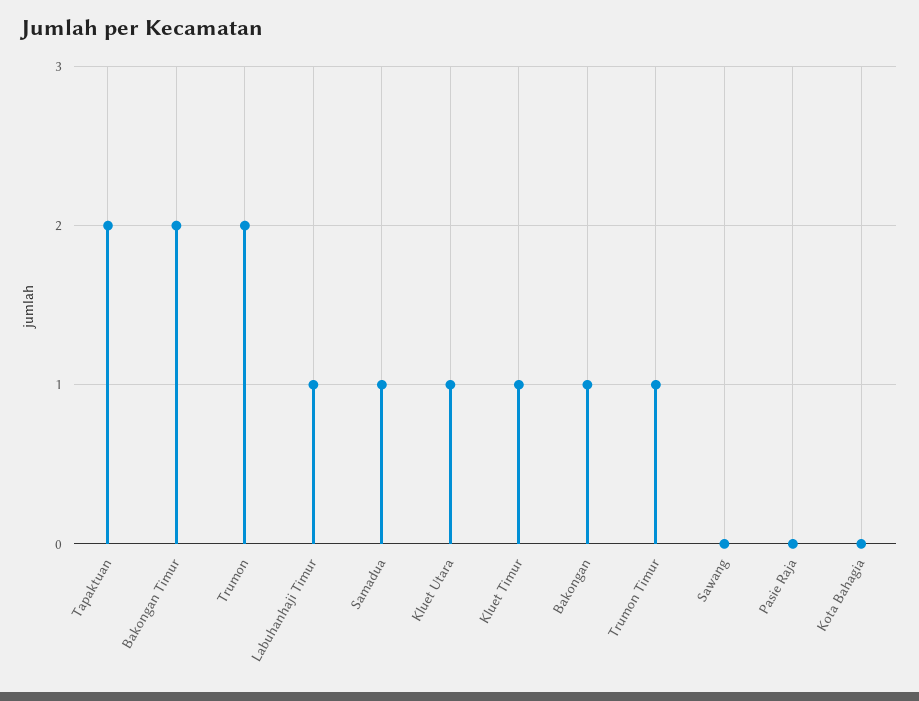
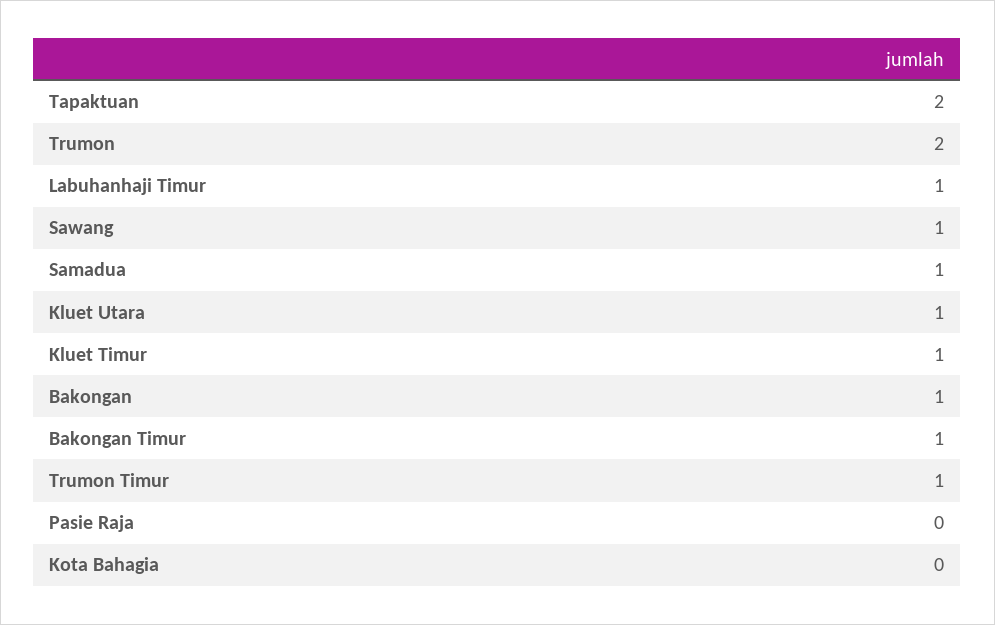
Bakongan Timur: 2 -> 1
Sawang: 0 -> 1

